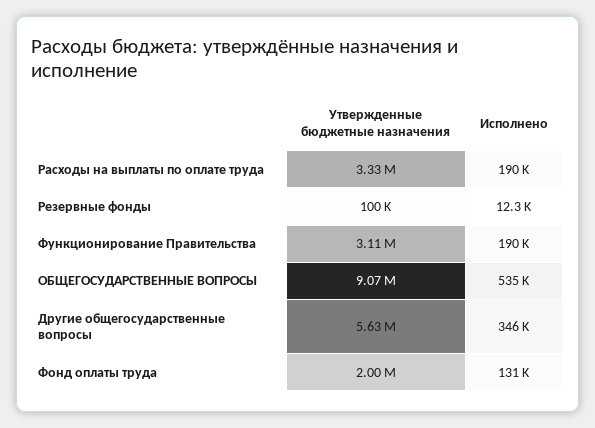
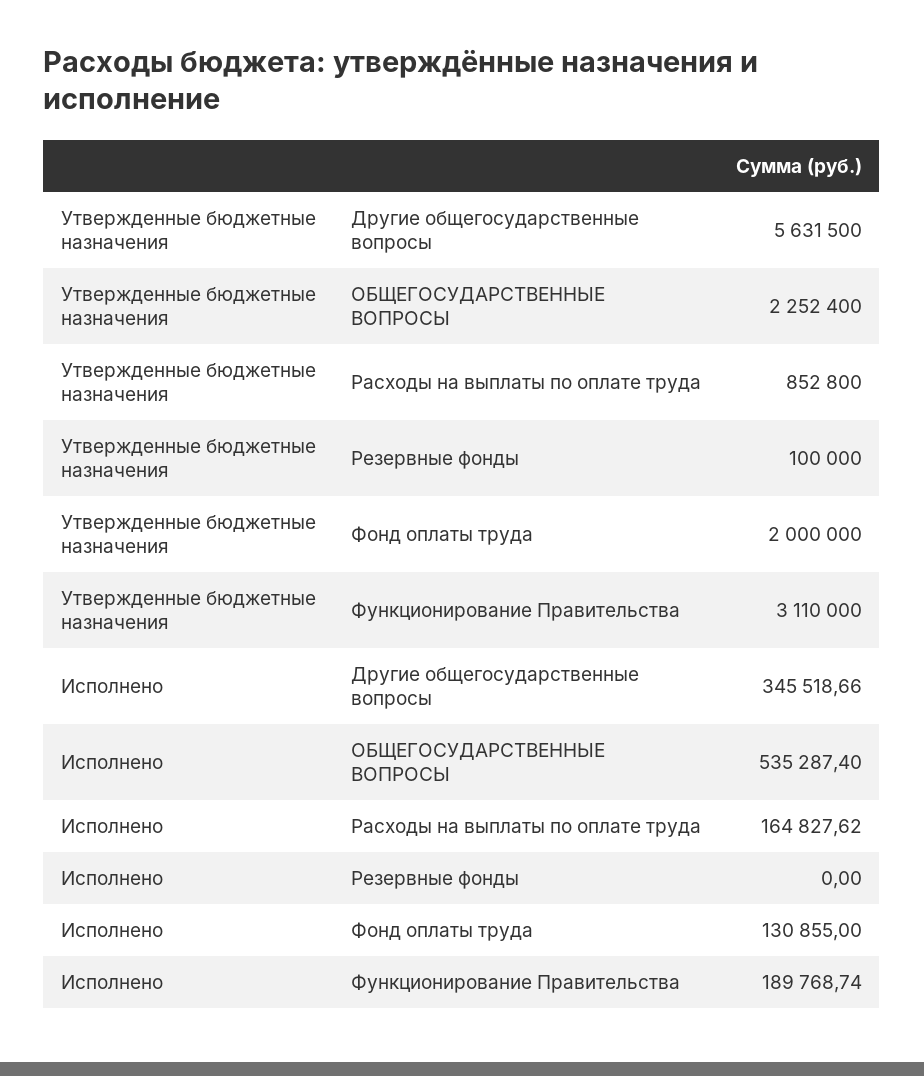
Утвержденные бюджетные назначения, Расходы на выплаты по оплате труда: 3330000 -> 852800
Исполнено, Расходы на выплаты по оплате труда: 190000 -> 164827.62
Исполнено, Резервные фонды: 12300 -> 0
Утвержденные бюджетные назначения, ОБЩЕГОСУДАРСТВЕННЫЕ ВОПРОСЫ: 9070000 -> 2252400

